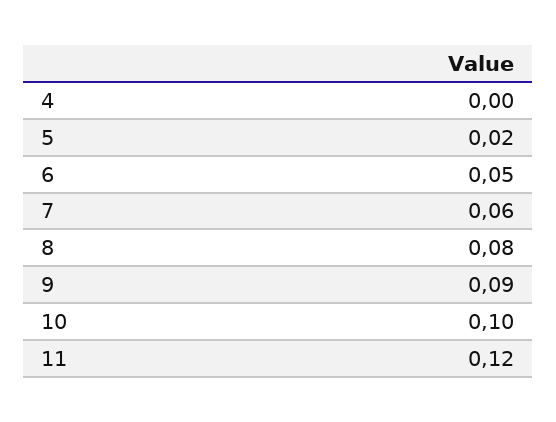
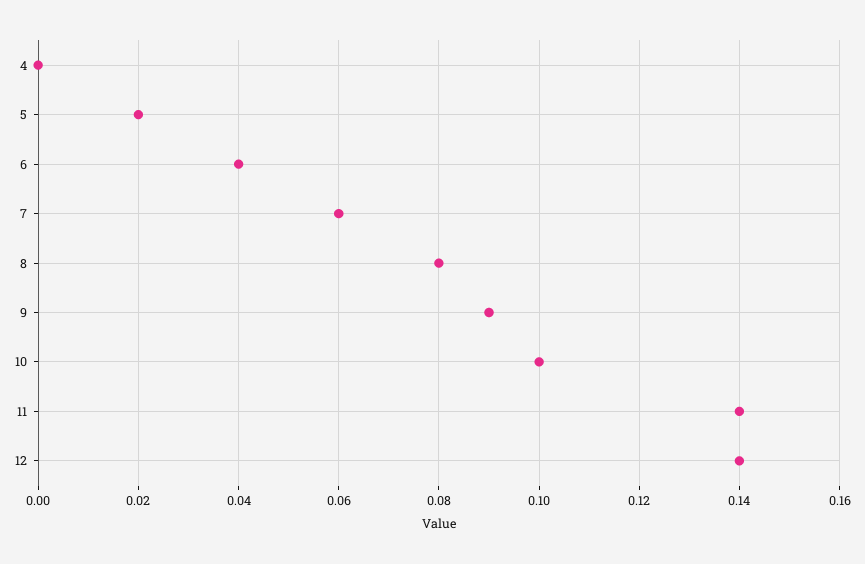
6: 0.05 -> 0.04
11: 0.12 -> 0.14
12: none -> 0.14

